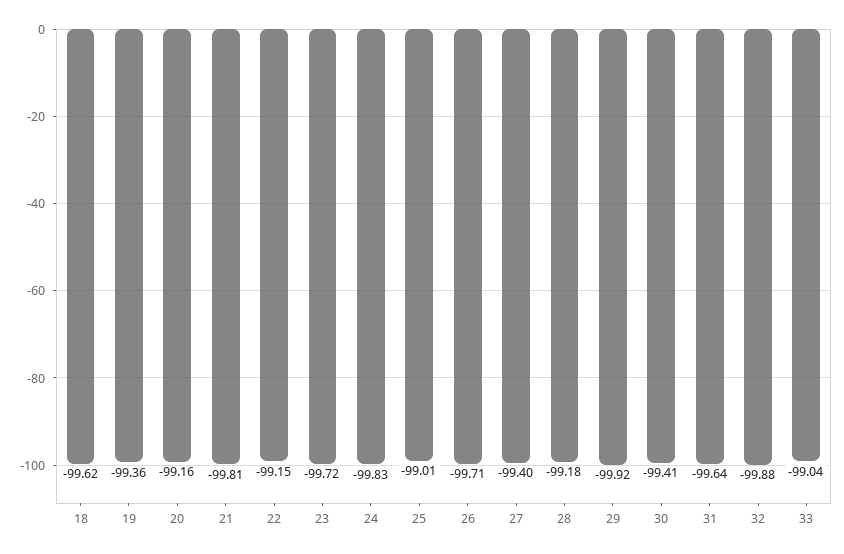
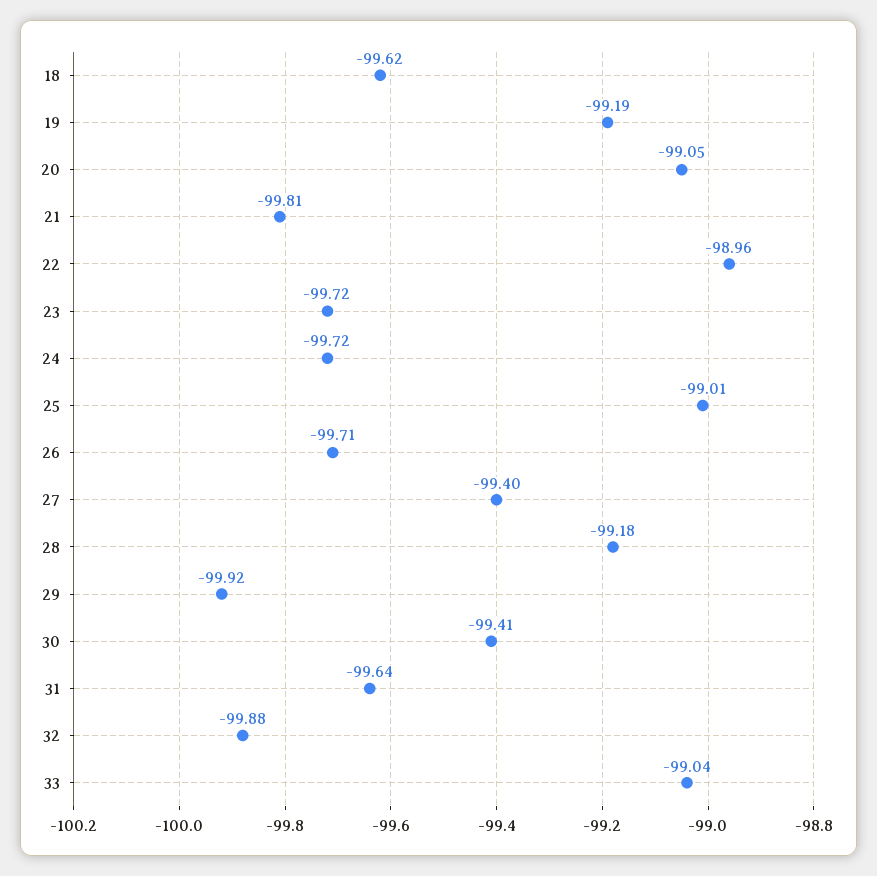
19: -99.36 -> -99.19
20: -99.16 -> -99.05
22: -99.15 -> -98.96
24: -99.83 -> -99.72

